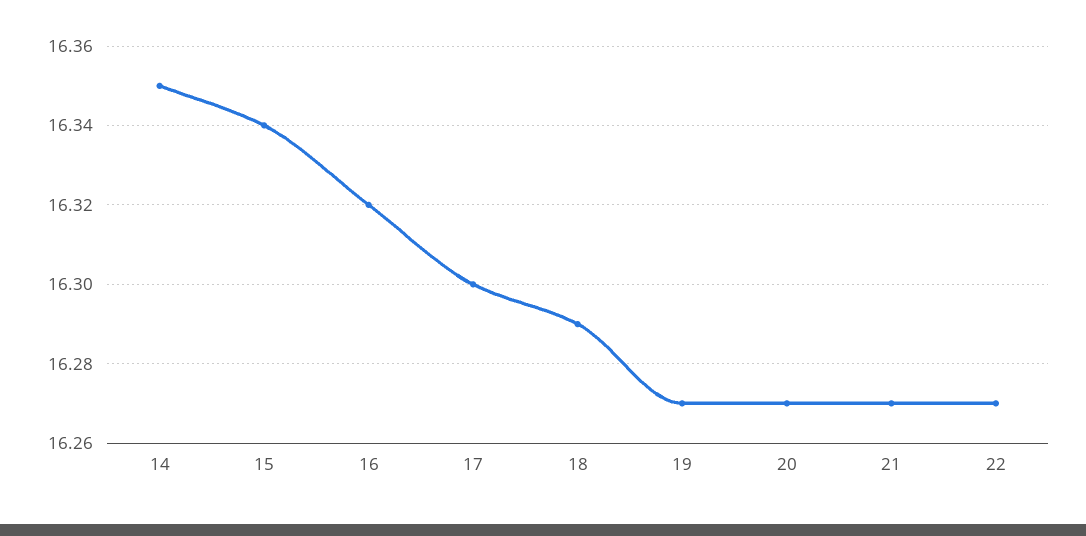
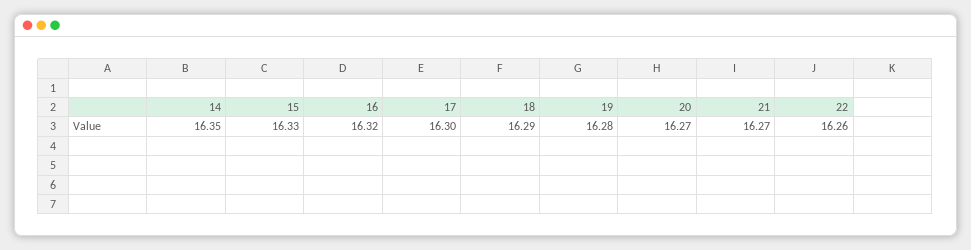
15: 16.34 -> 16.33
19: 16.27 -> 16.28
22: 16.27 -> 16.26

